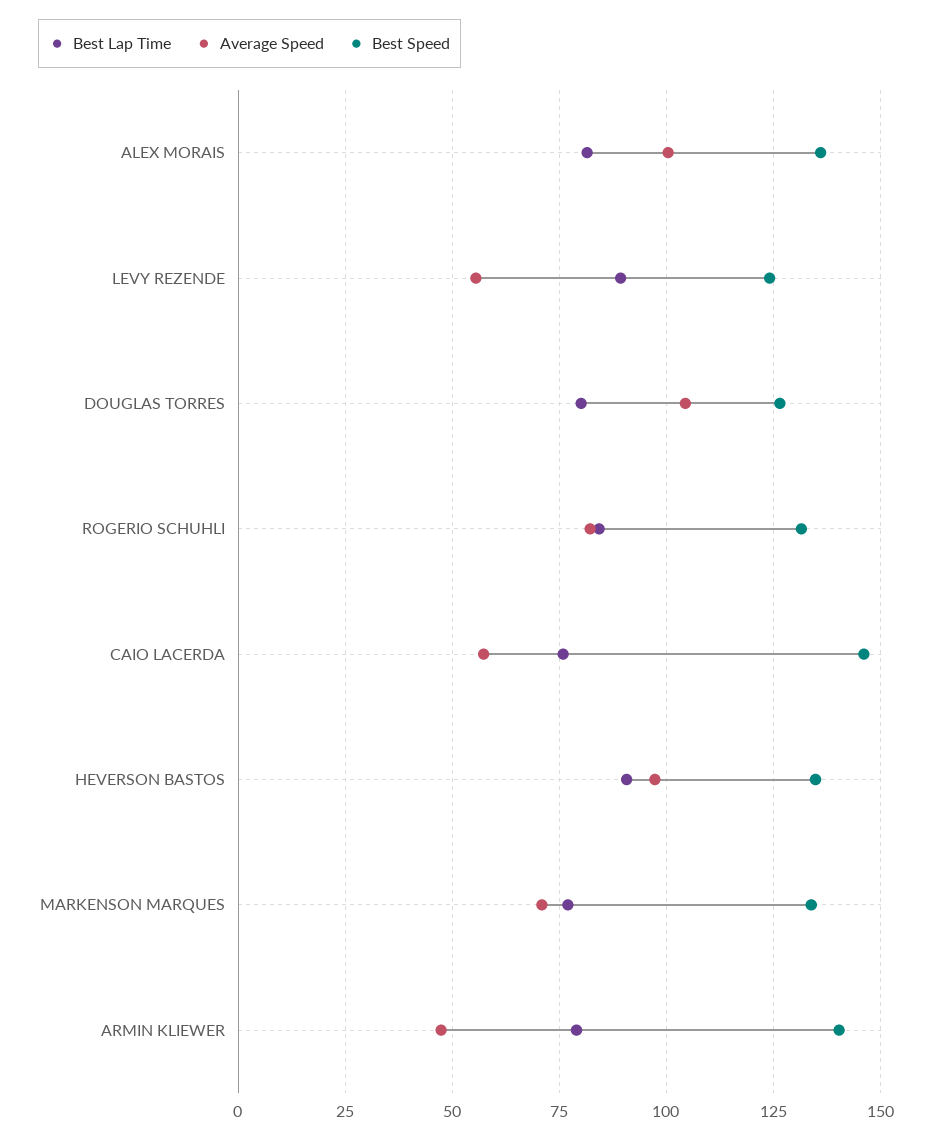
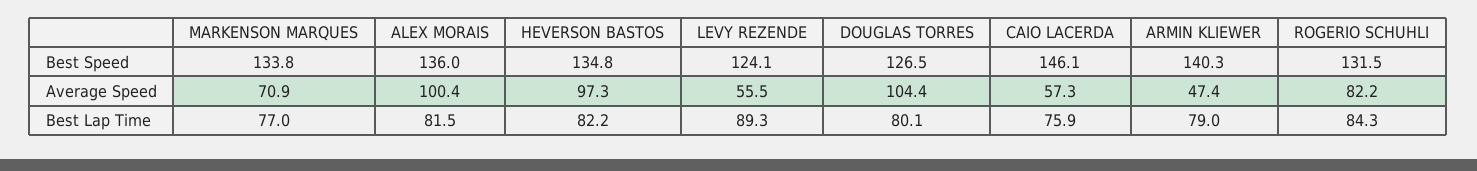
Best Lap Time, HEVERSON BASTOS: 90 -> 82.2

